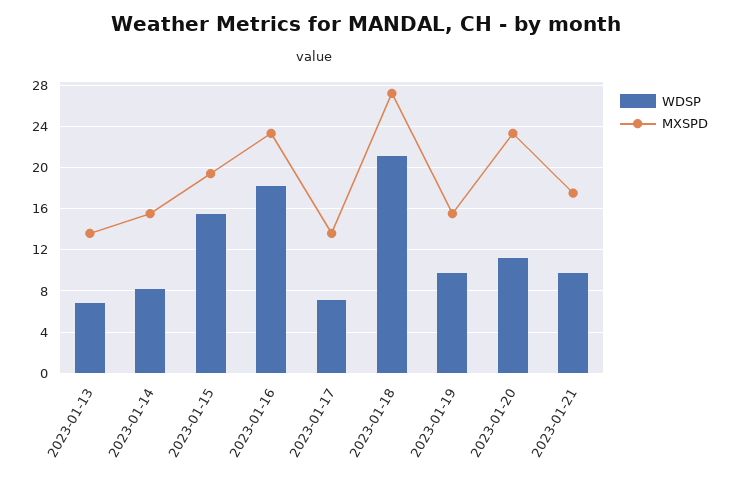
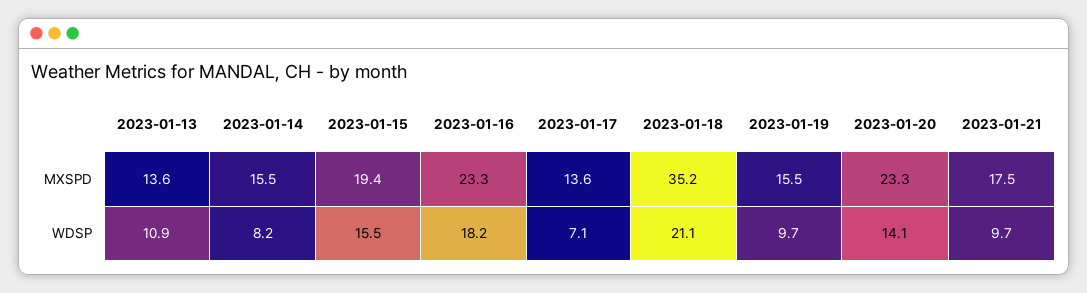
WDSP, 2023-01-13: 7 -> 10.9
MXSPD, 2023-01-18: 27 -> 35.2
WDSP, 2023-01-20: 11 -> 14.1

